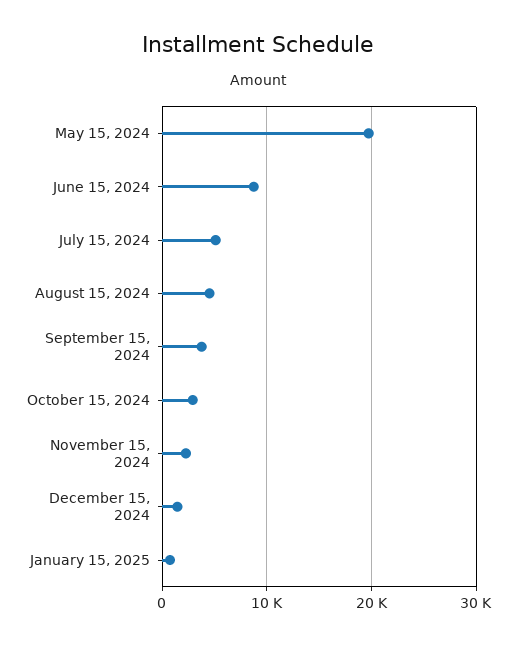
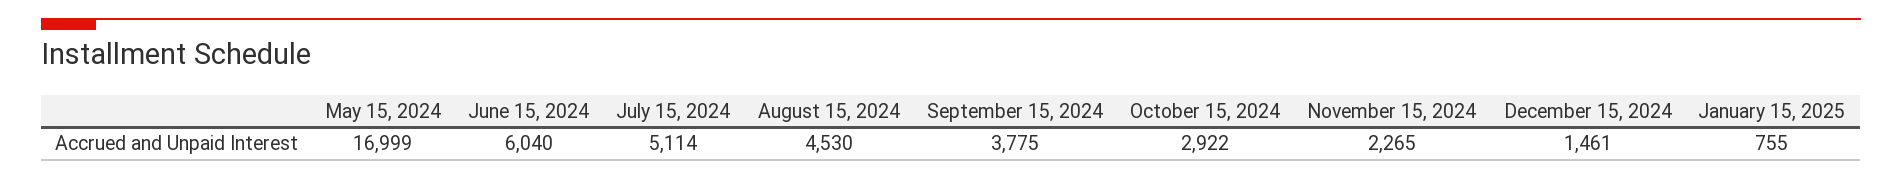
May 15, 2024: 20000 -> 16999
June 15, 2024: 9000 -> 6040

